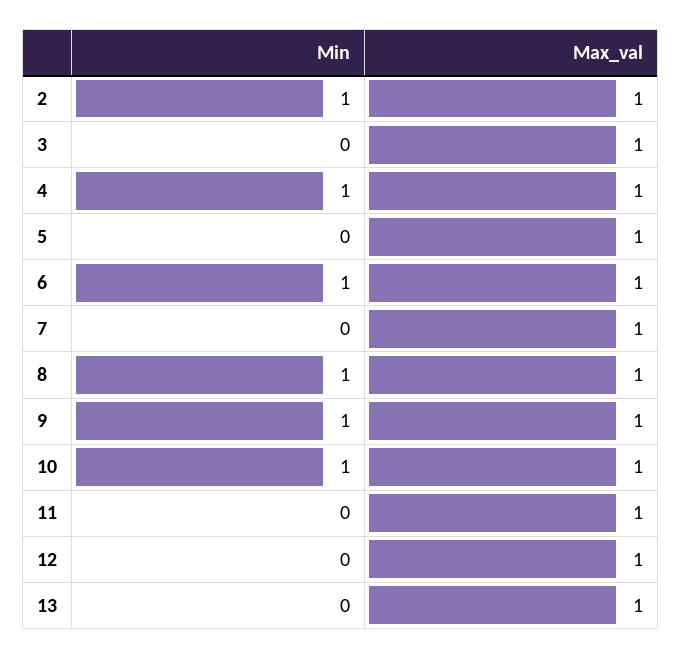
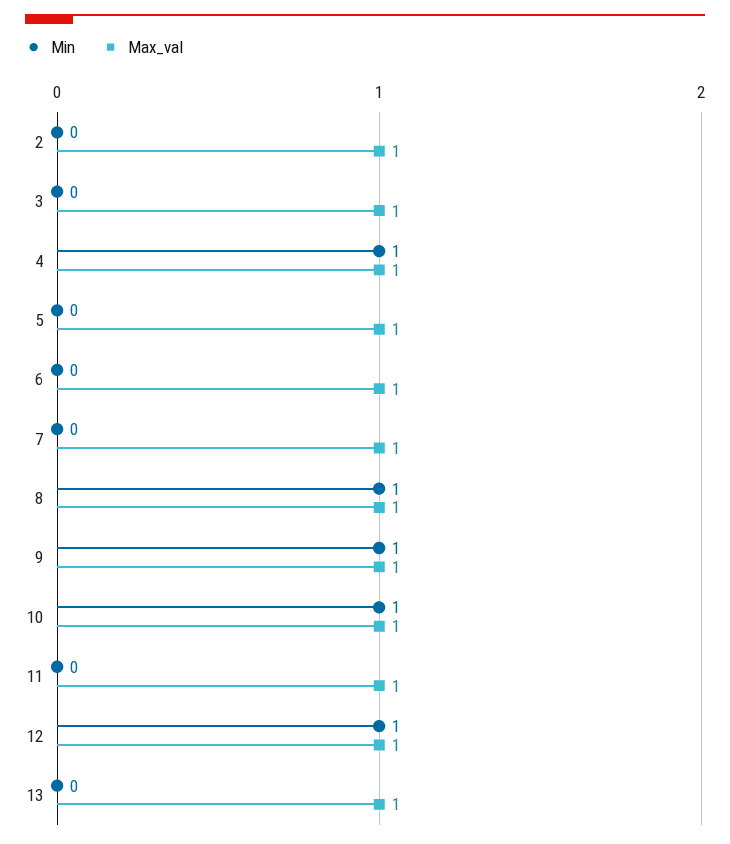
Min, 2: 1 -> 0
Min, 6: 1 -> 0
Min, 12: 0 -> 1

